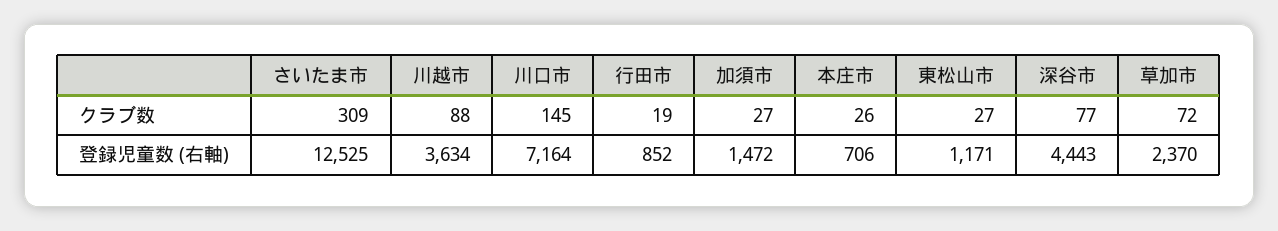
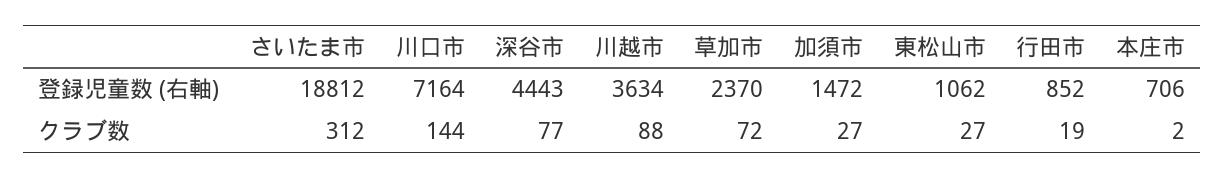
さいたま市, クラブ数: 309 -> 312
川口市, クラブ数: 145 -> 144
本庄市, クラブ数: 26 -> 2
さいたま市, 登録児童数 (右軸): 12525 -> 18812
東松山市, 登録児童数 (右軸): 1171 -> 1062

